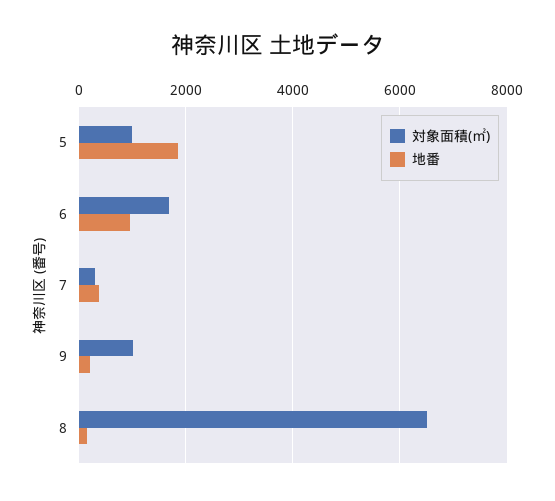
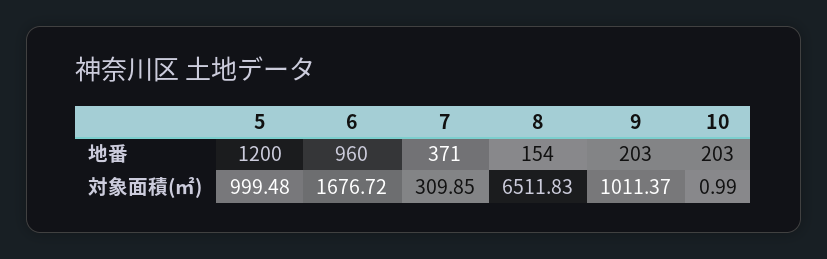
地番, 5: 1800 -> 1200
地番, 10: none -> 203
対象面積(㎡), 10: none -> 0.99

